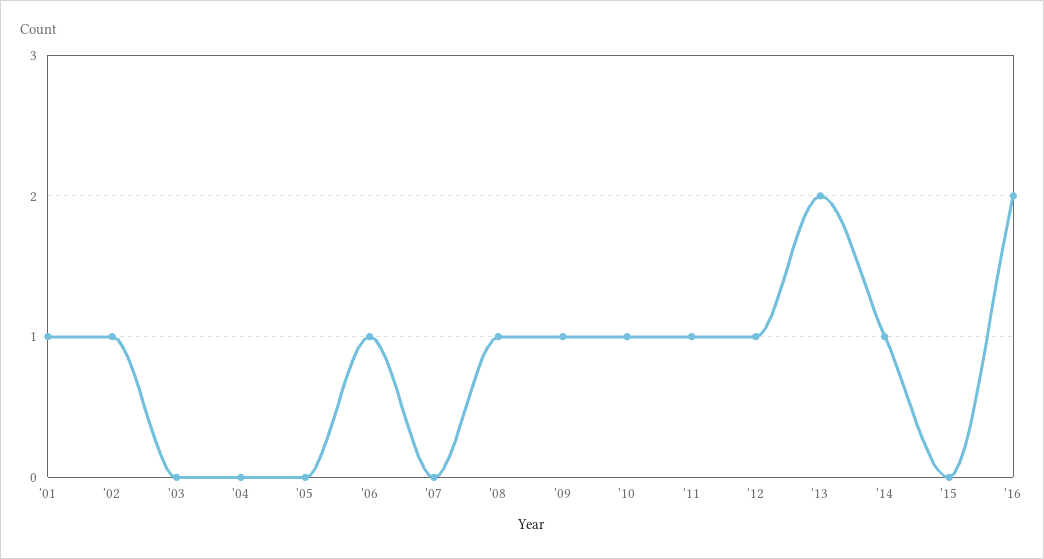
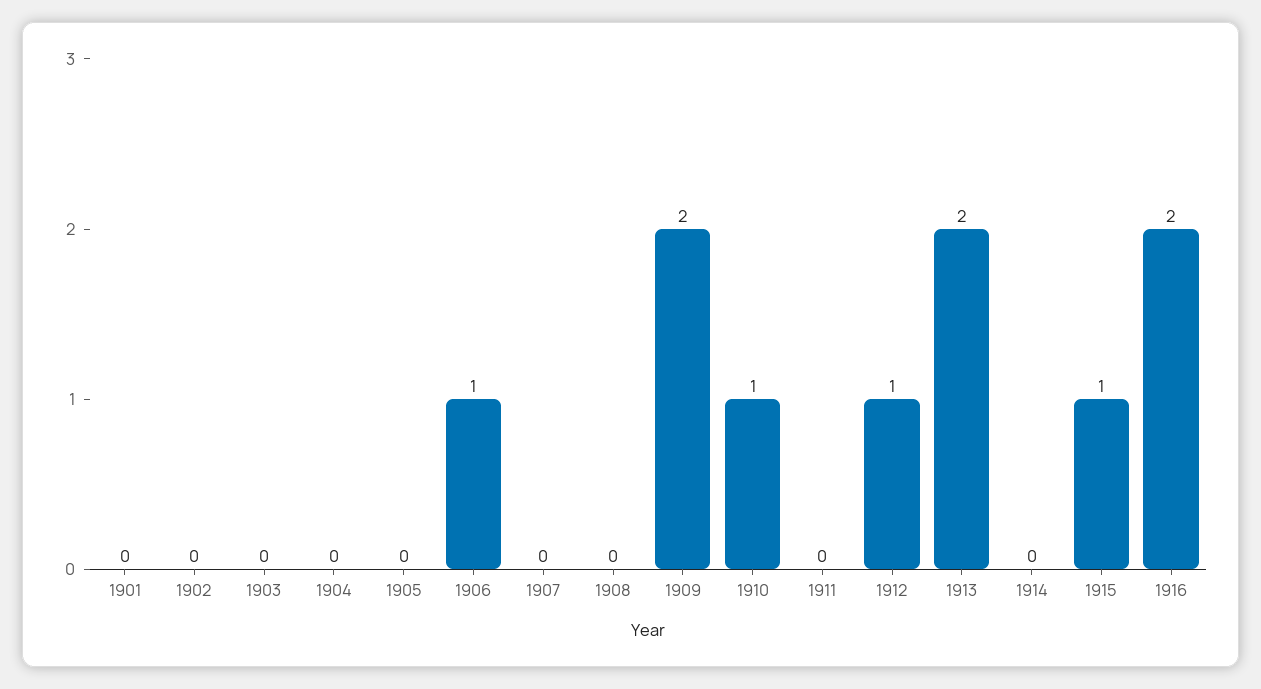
'01: 1 -> 0
'02: 1 -> 0
'08: 1 -> 0
'09: 1 -> 2
'11: 1 -> 0
'14: 1 -> 0
'15: 0 -> 1

